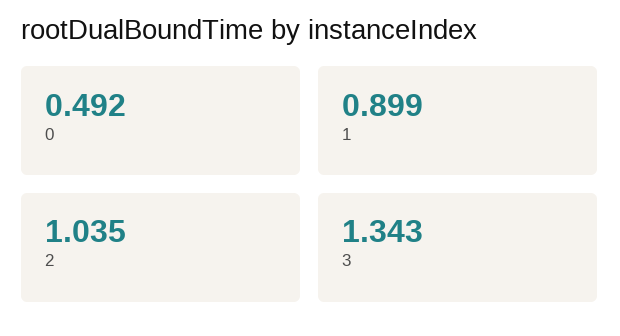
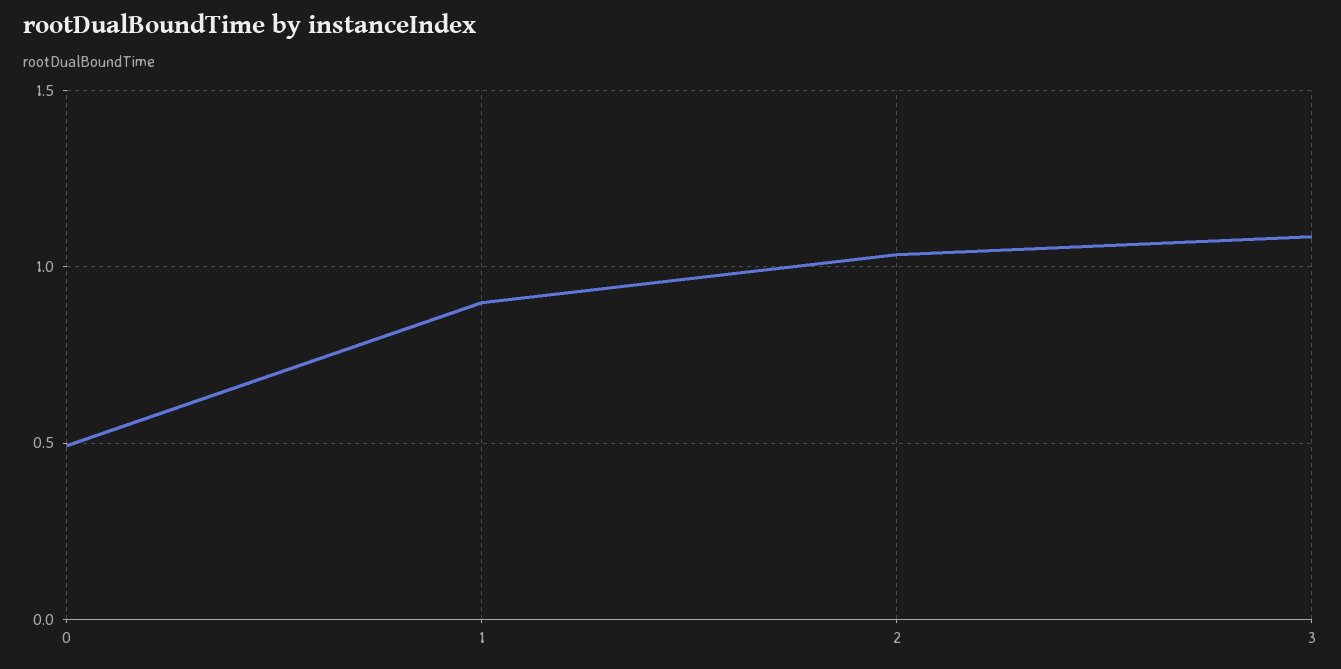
3: 1.343 -> 1.1

